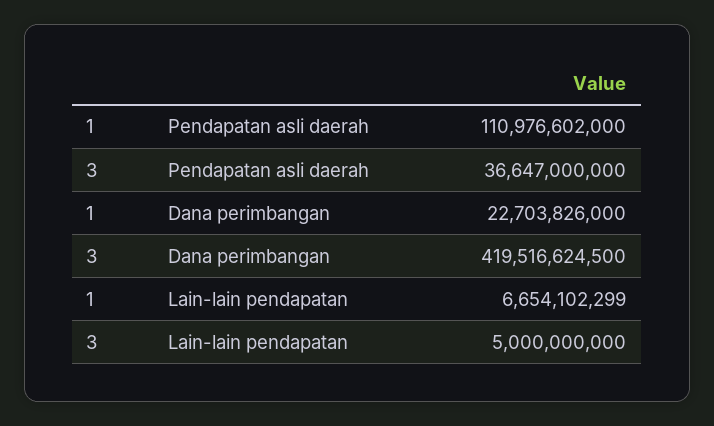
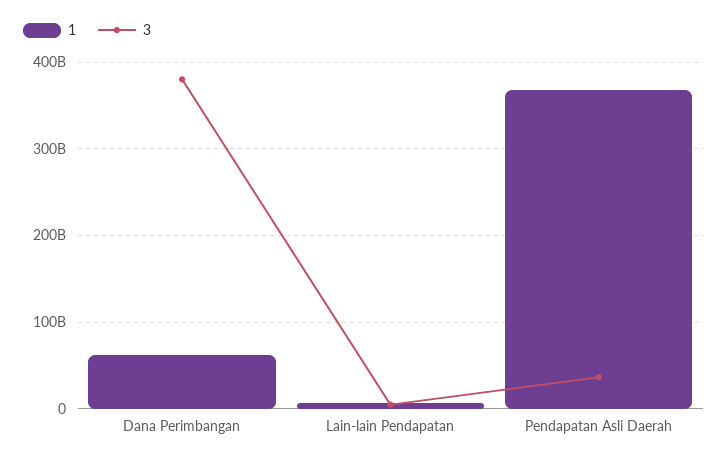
1, Pendapatan asli daerah: 110976602000 -> 370000000000
1, Dana perimbangan: 22703826000 -> 60000000000
3, Dana perimbangan: 419516624500 -> 380000000000

